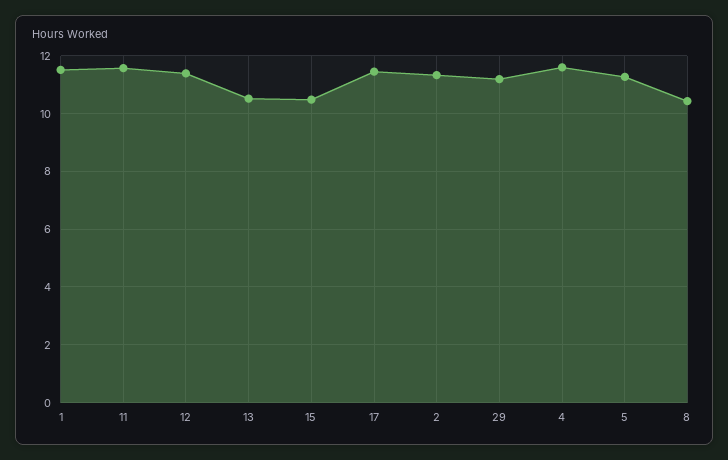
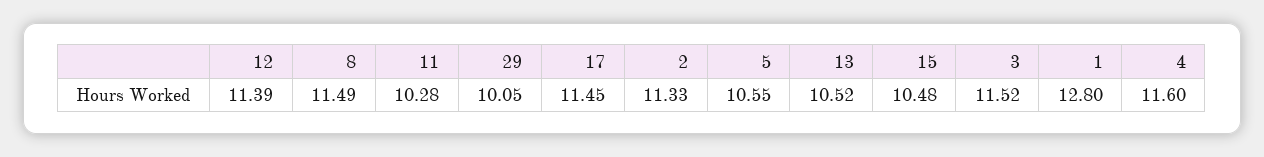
1: 11.5 -> 12.8
11: 11.5 -> 10.28
29: 11.25 -> 10.05
5: 11.25 -> 10.55
8: 10.5 -> 11.49
3: none -> 11.52

